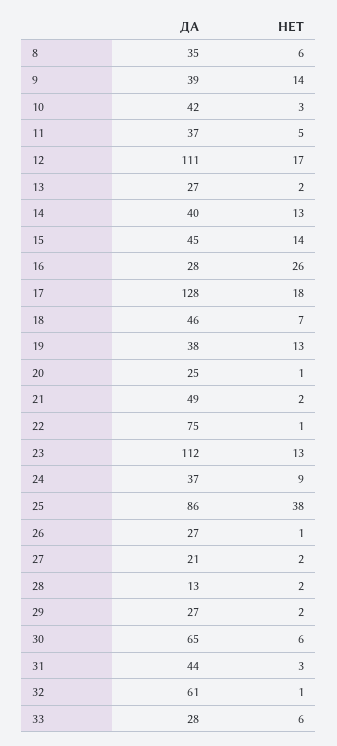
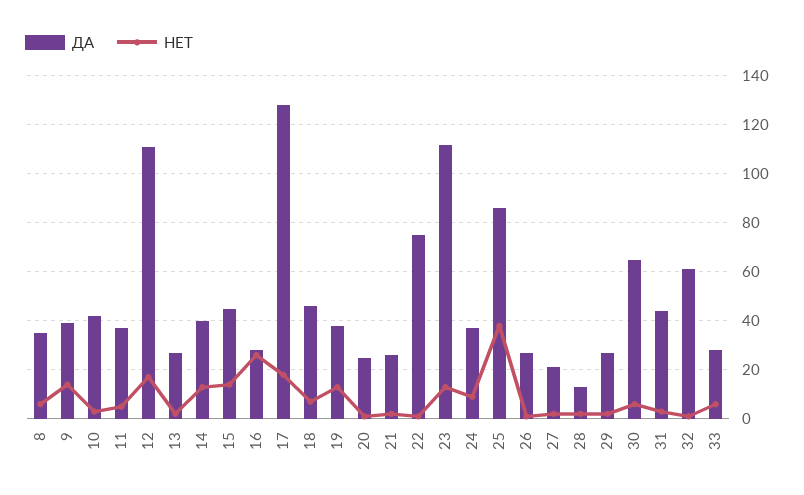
ДА, 21: 49 -> 25

